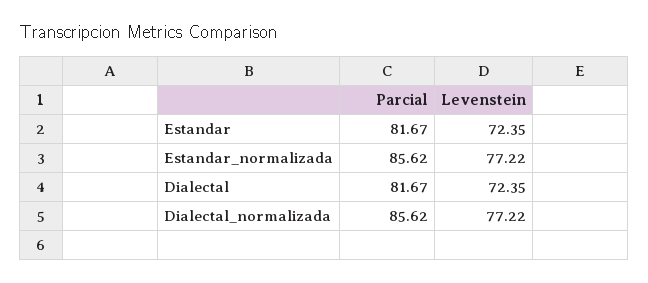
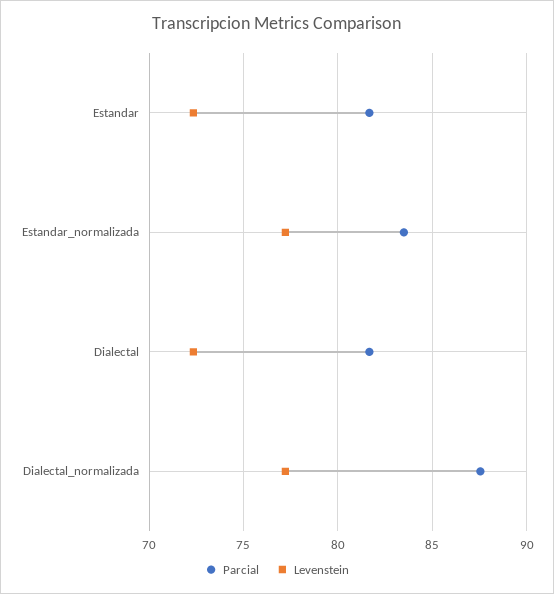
Parcial, Estandar_normalizada: 85.62 -> 83.5
Parcial, Dialectal_normalizada: 85.62 -> 87.5

